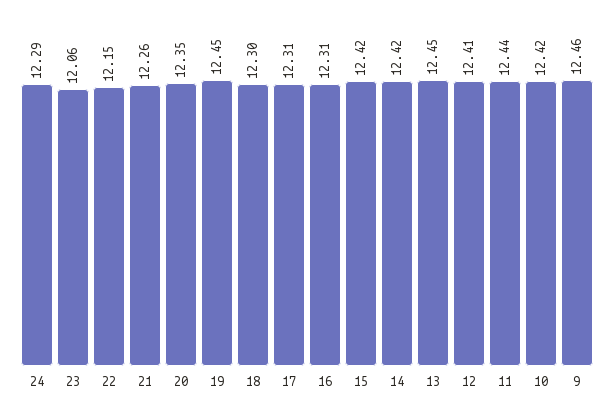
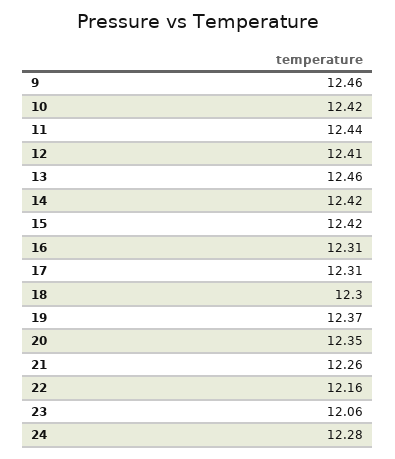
24: 12.29 -> 12.28
22: 12.15 -> 12.16
19: 12.45 -> 12.37
13: 12.45 -> 12.46

